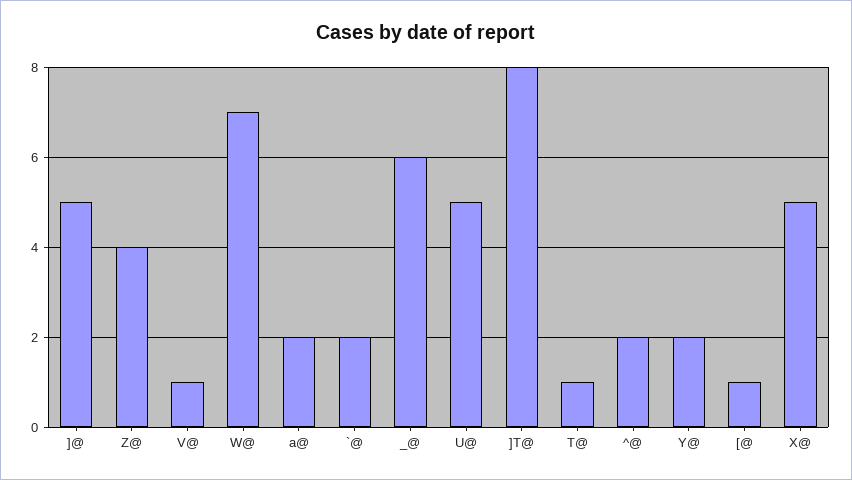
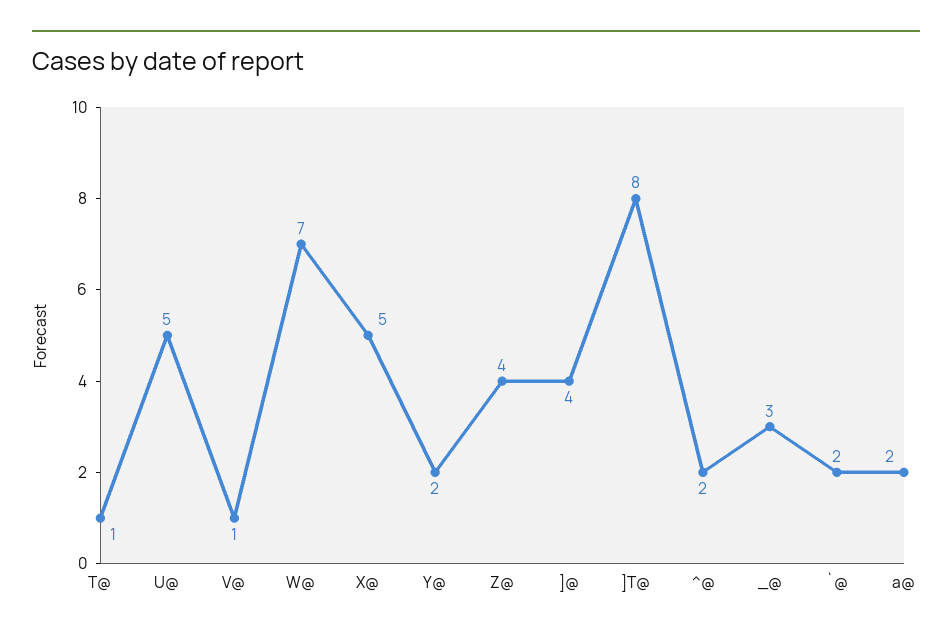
]@: 5 -> 4
_@: 6 -> 3
[@: 1 -> none

